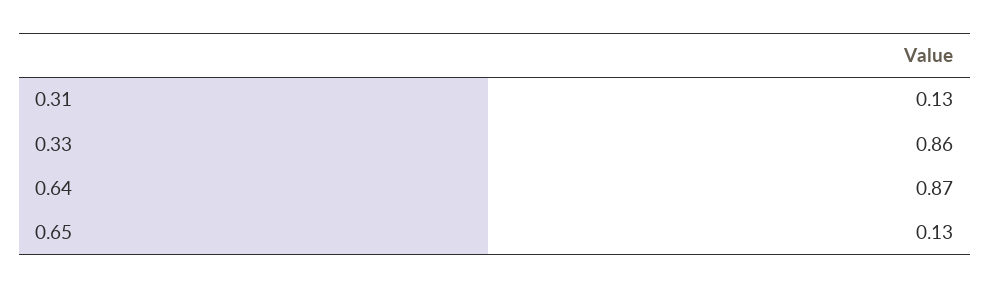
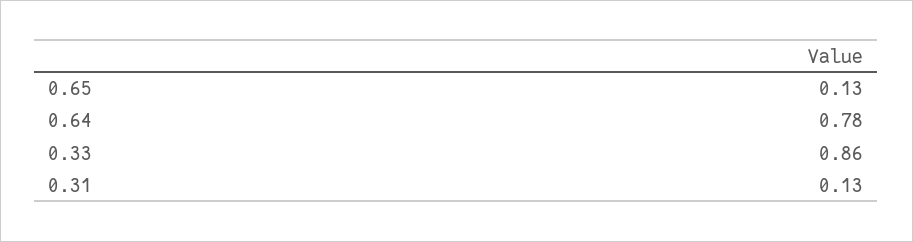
0.64: 0.87 -> 0.78

